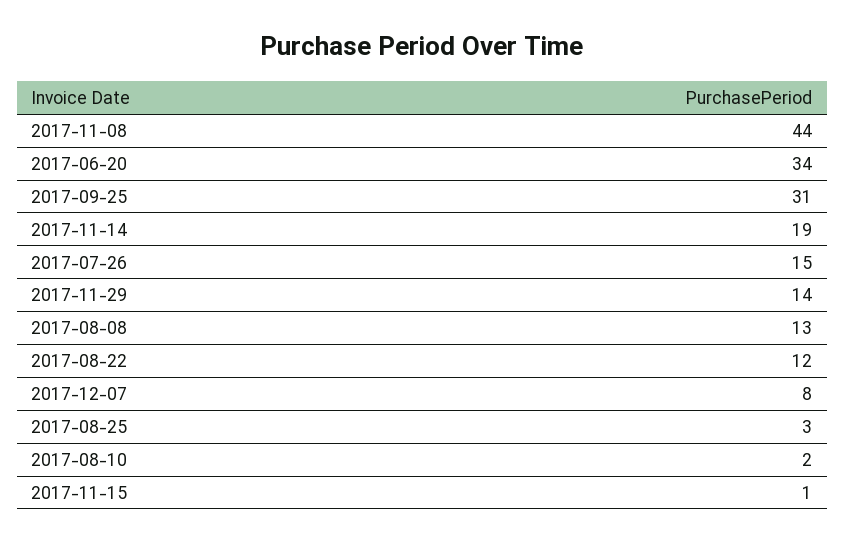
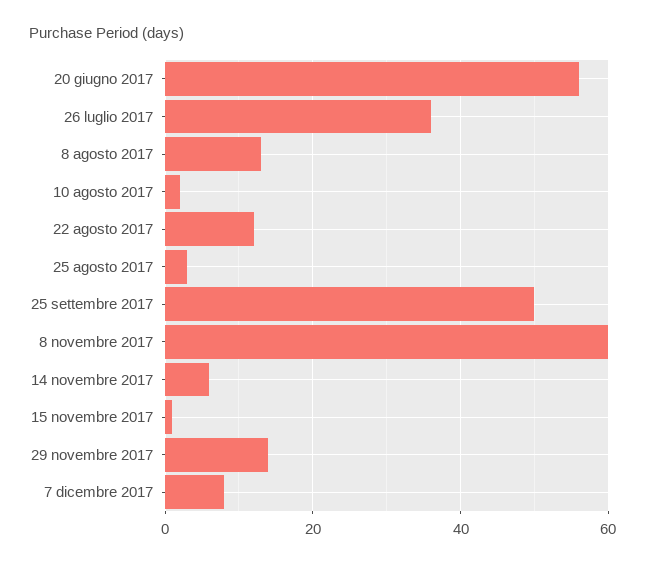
2017-11-08: 44 -> 60
2017-06-20: 34 -> 55
2017-09-25: 31 -> 50
2017-11-14: 19 -> 5
2017-07-26: 15 -> 35

